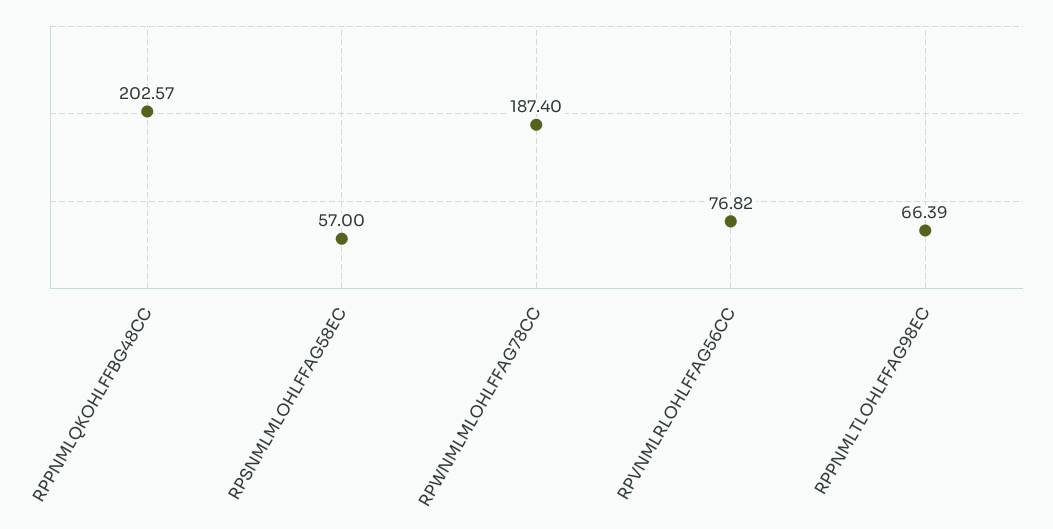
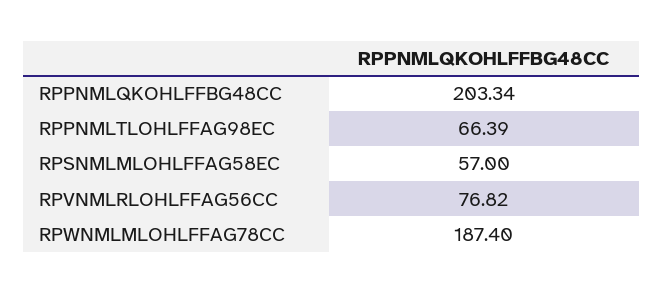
RPPNMLQKOHLFFBG48CC: 202.57 -> 203.34

